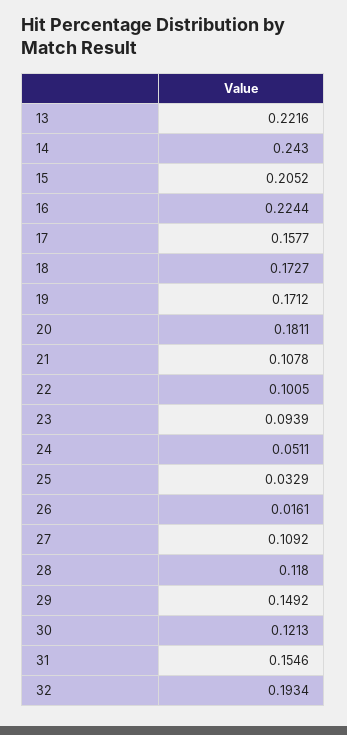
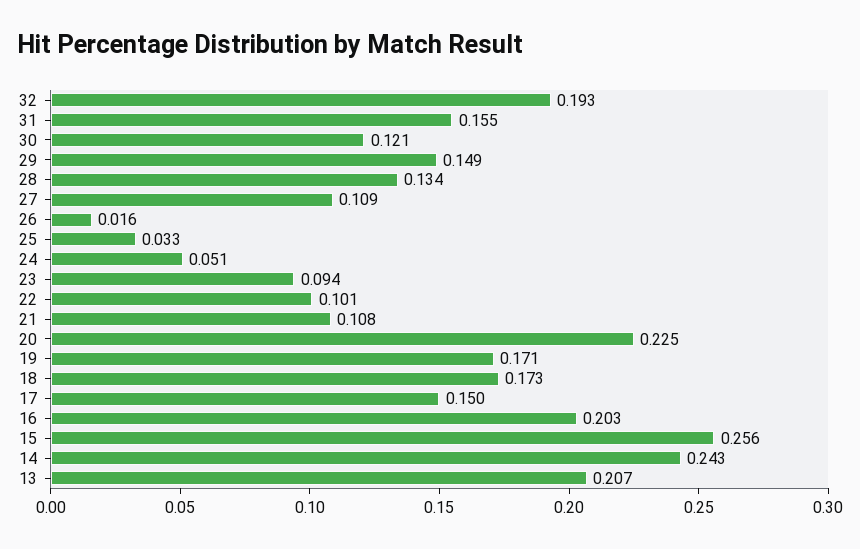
13: 0.2216 -> 0.207
15: 0.2052 -> 0.256
16: 0.2244 -> 0.203
17: 0.1577 -> 0.15
20: 0.1811 -> 0.225
28: 0.118 -> 0.134

